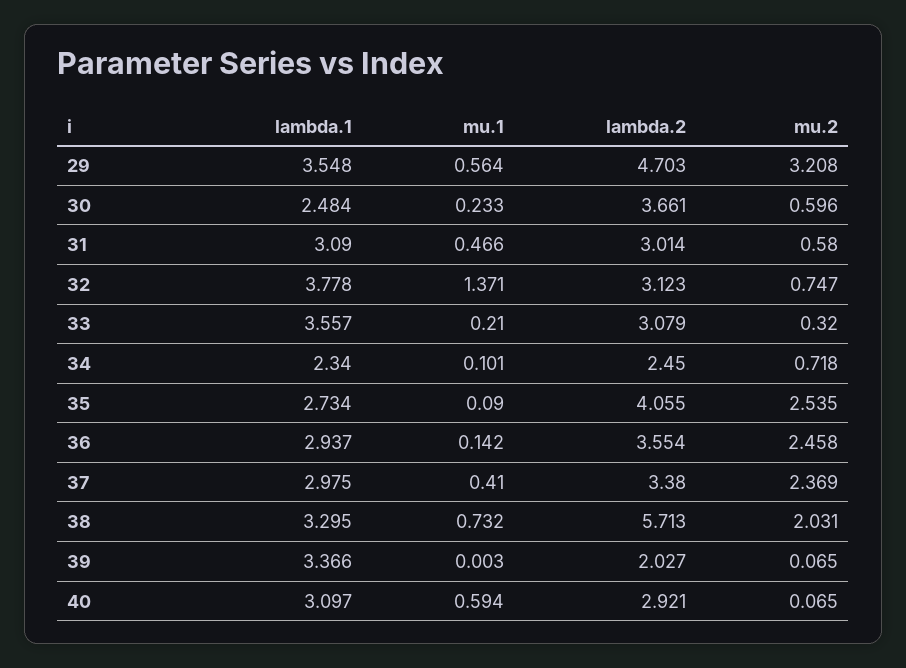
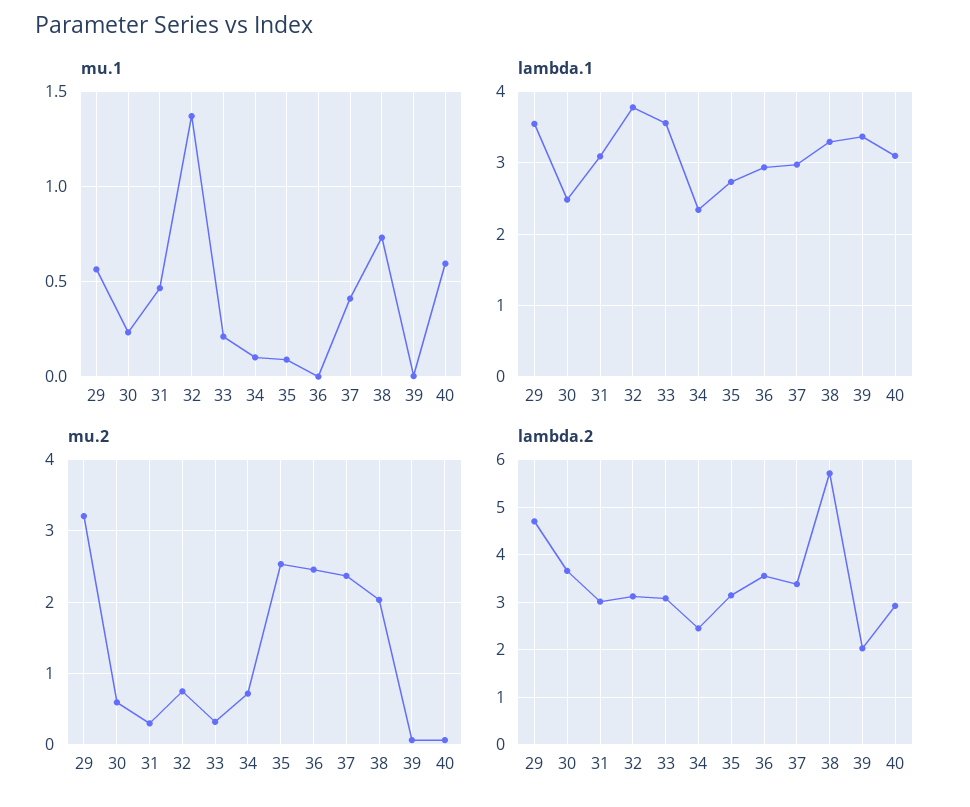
mu.2, 31: 0.58 -> 0.3
lambda.2, 35: 4.055 -> 3.2
mu.1, 36: 0.142 -> 0

